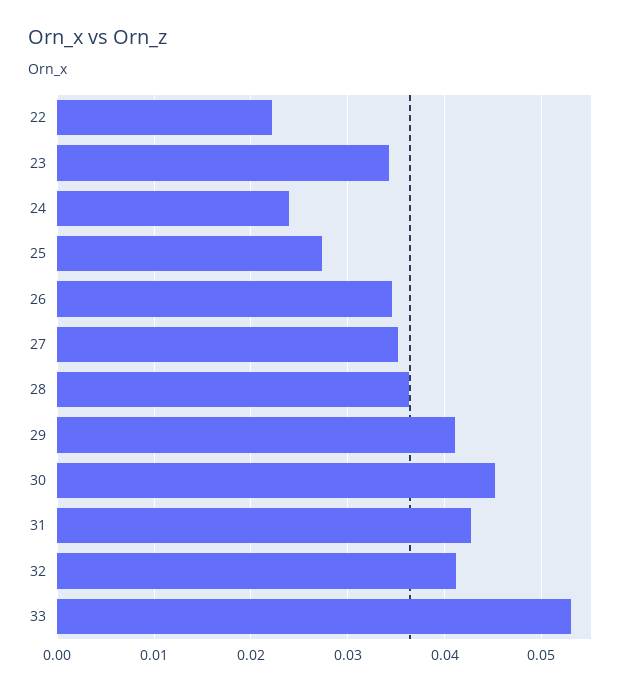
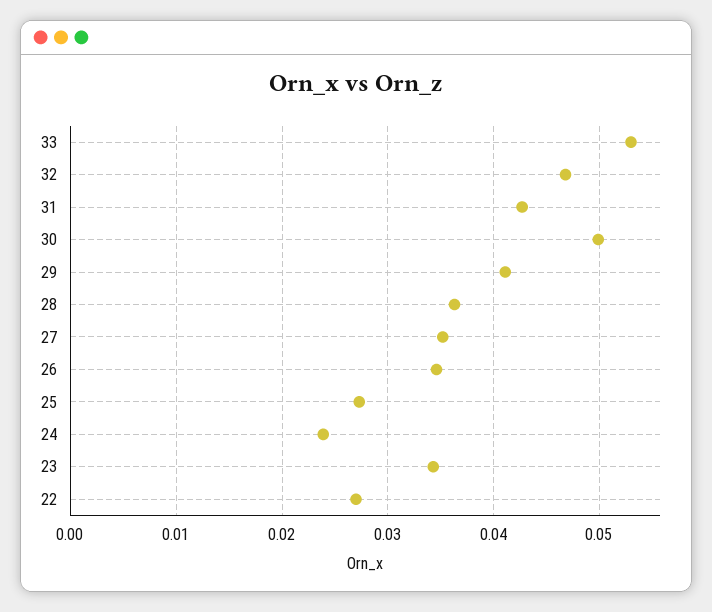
22: 0.022 -> 0.027
30: 0.045 -> 0.05
32: 0.041 -> 0.047

